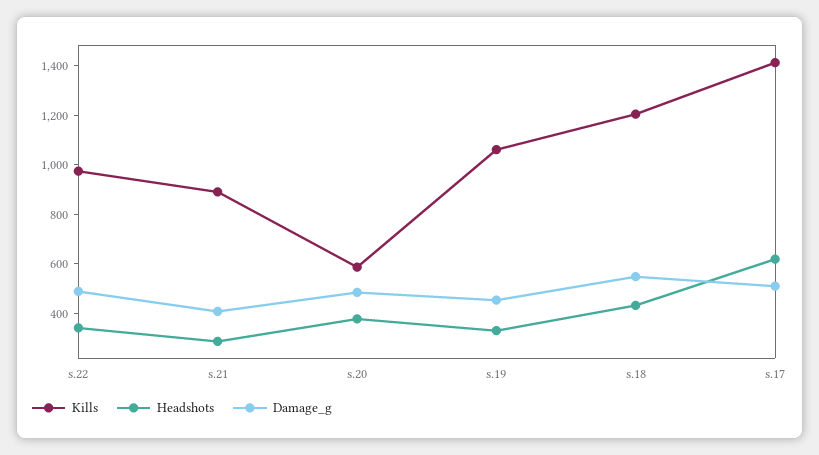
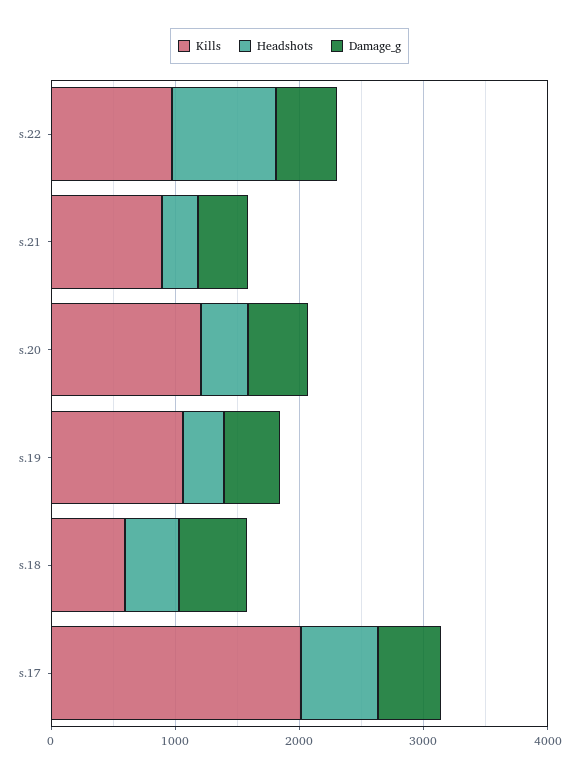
Headshots, s.22: 350 -> 800
Kills, s.20: 600 -> 1200
Kills, s.18: 1200 -> 600
Kills, s.17: 1400 -> 2000

